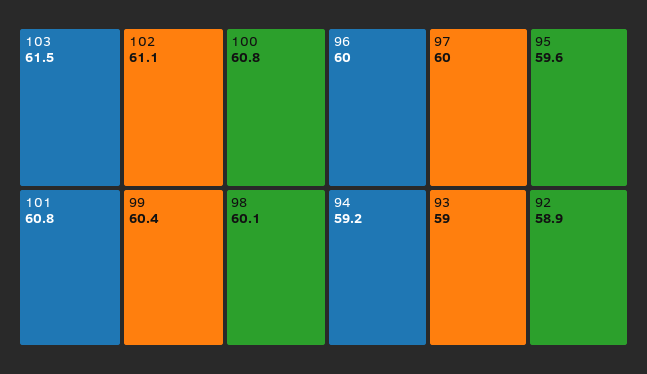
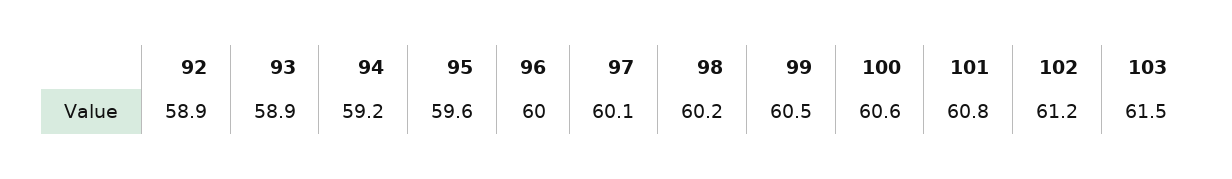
102: 61.1 -> 61.2
100: 60.8 -> 60.6
99: 60.4 -> 60.5
98: 60.1 -> 60.2
97: 60 -> 60.1
93: 59 -> 58.9

